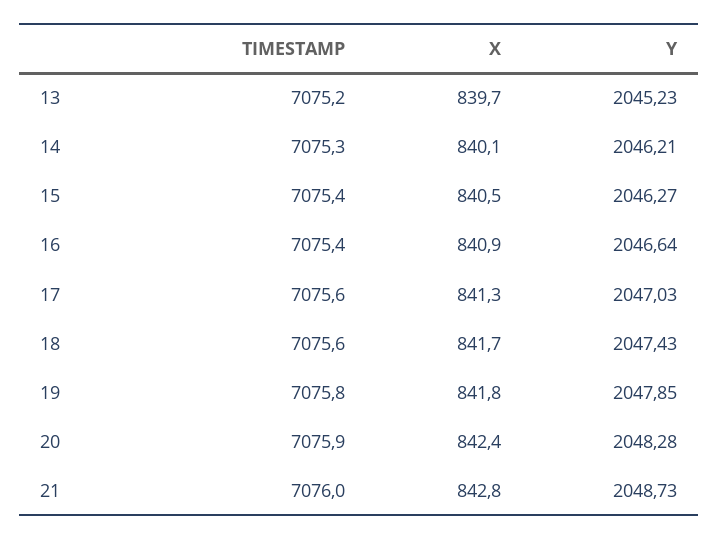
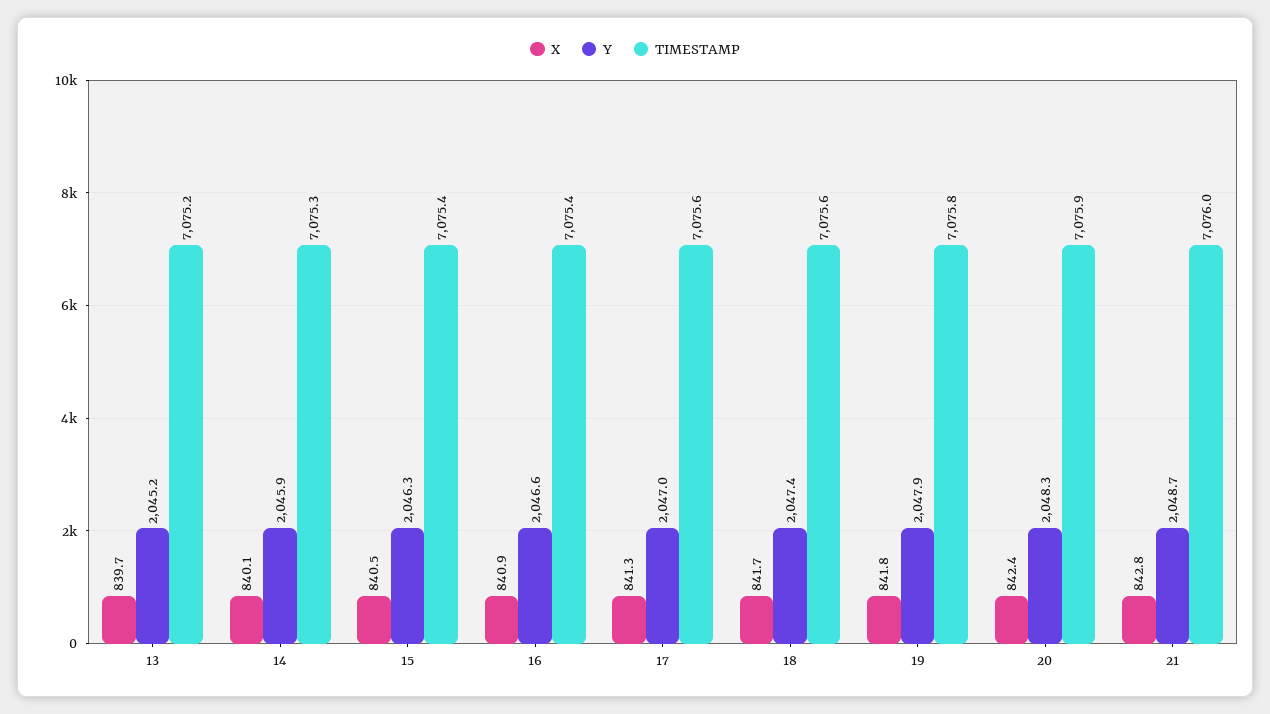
Y, 14: 2046.21 -> 2045.9

